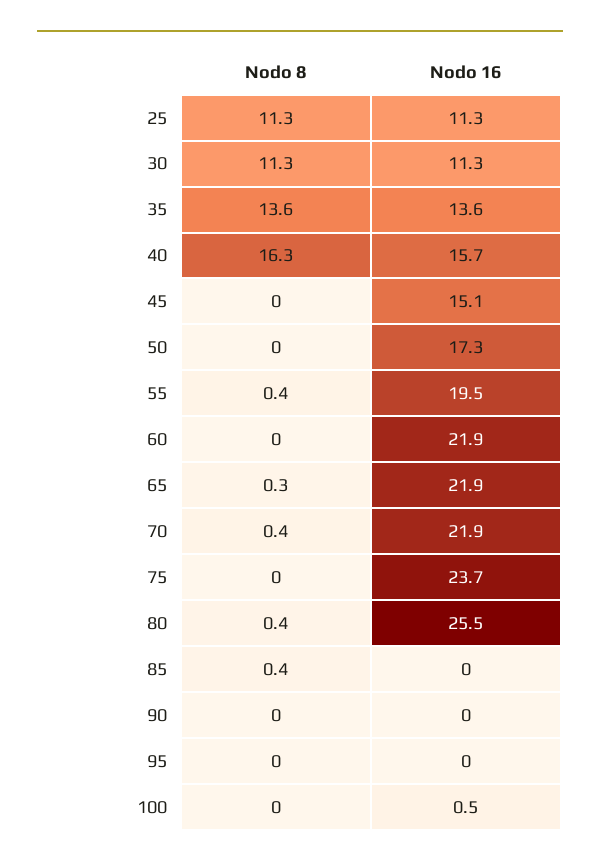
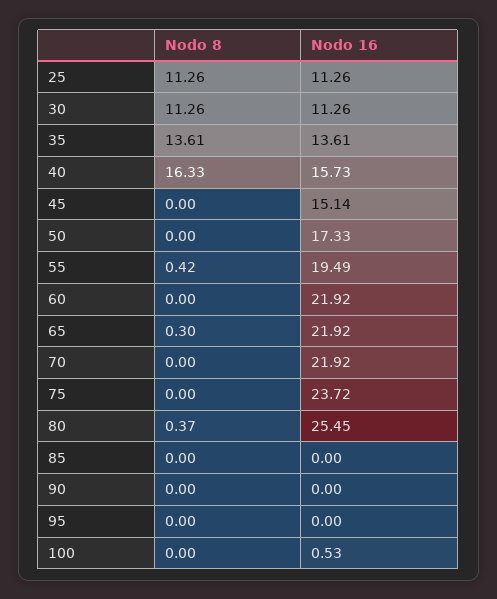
Nodo 8, 70: 0.4 -> 0
Nodo 8, 85: 0.4 -> 0

